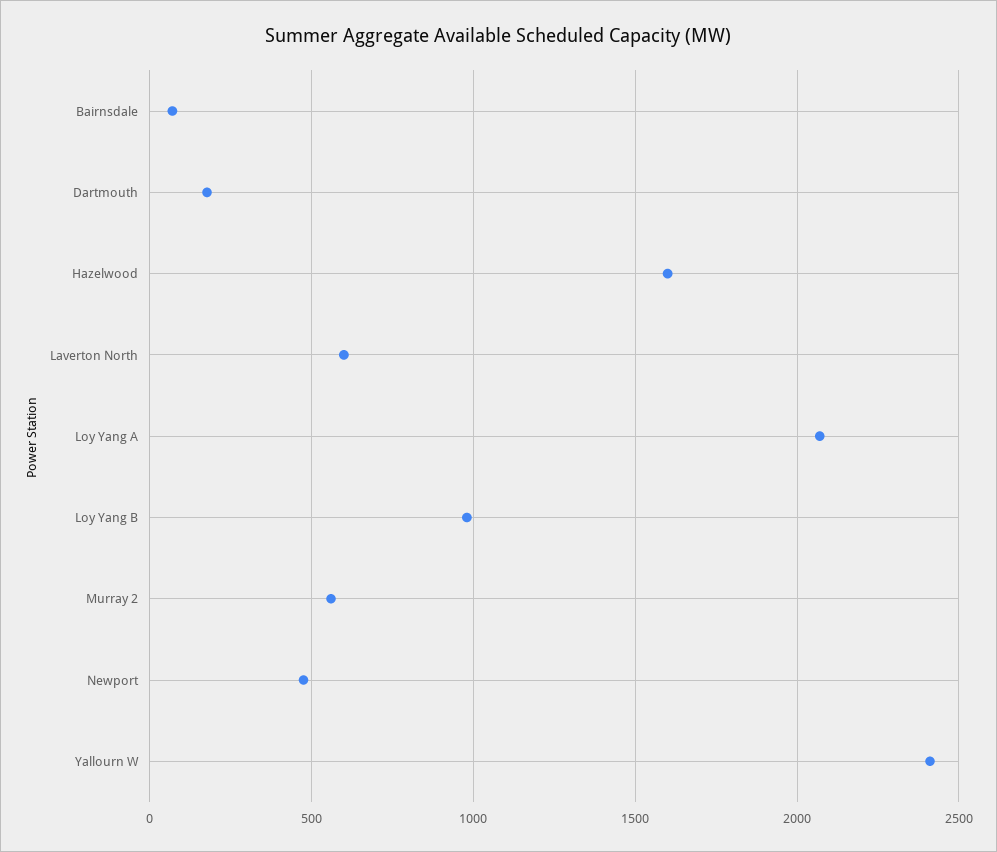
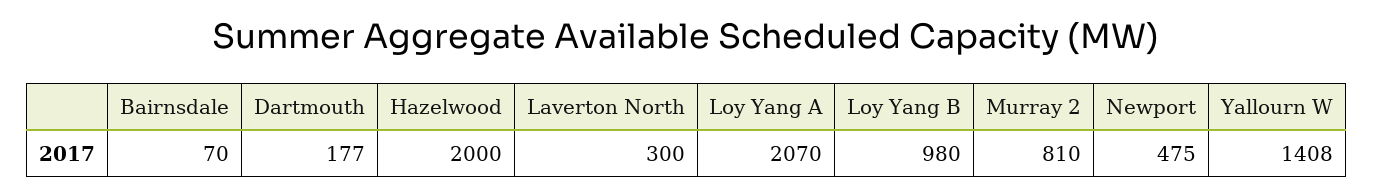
Hazelwood: 1600 -> 2000
Laverton North: 600 -> 300
Murray 2: 550 -> 810
Yallourn W: 2400 -> 1408

